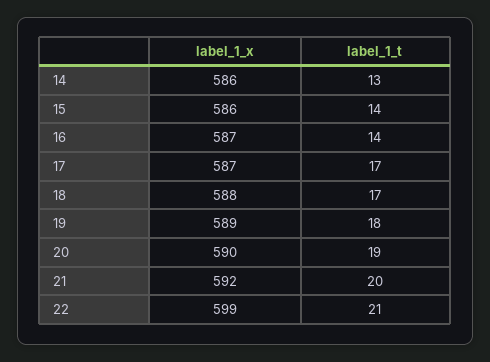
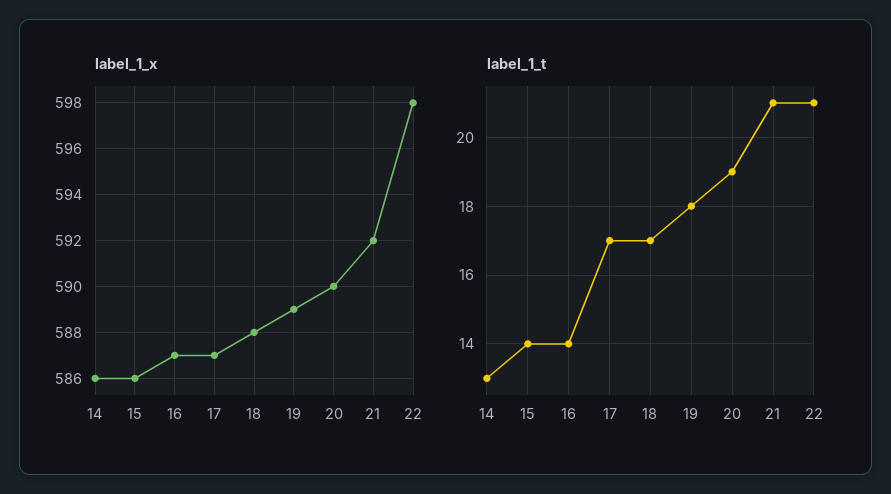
label_1_t, 21: 20 -> 21
label_1_x, 22: 599 -> 598

